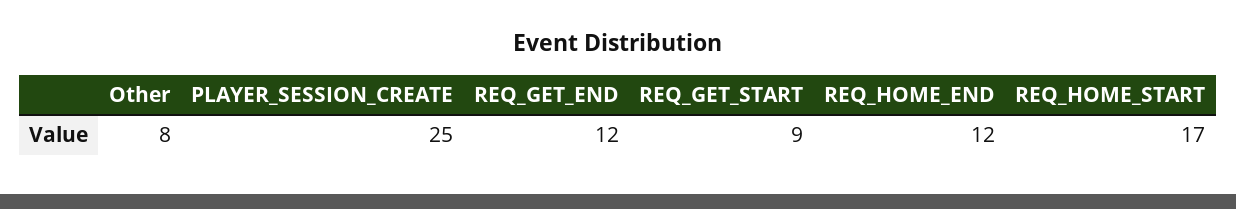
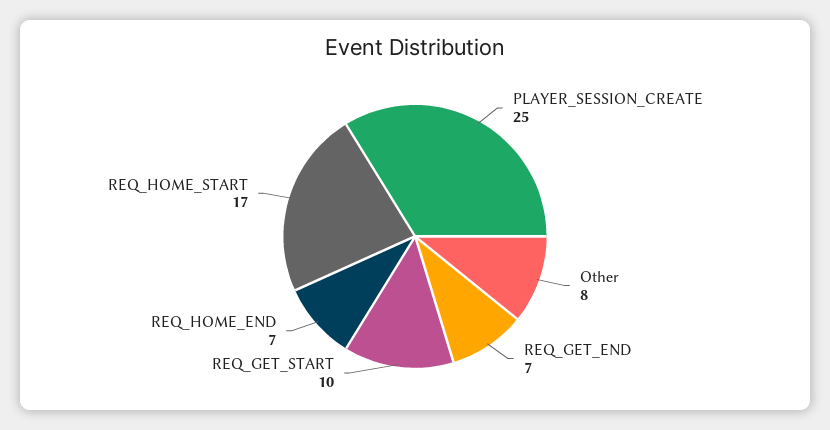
REQ_GET_END: 12 -> 7
REQ_GET_START: 9 -> 10
REQ_HOME_END: 12 -> 7

